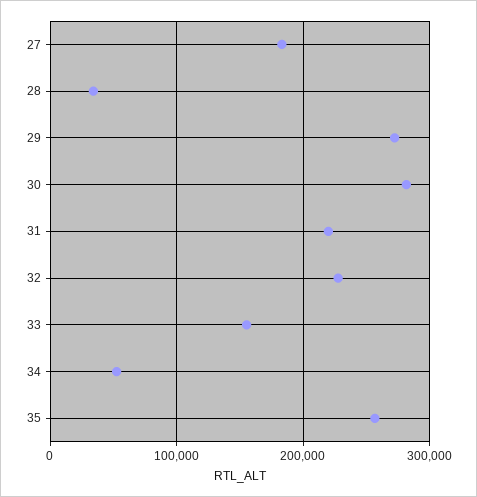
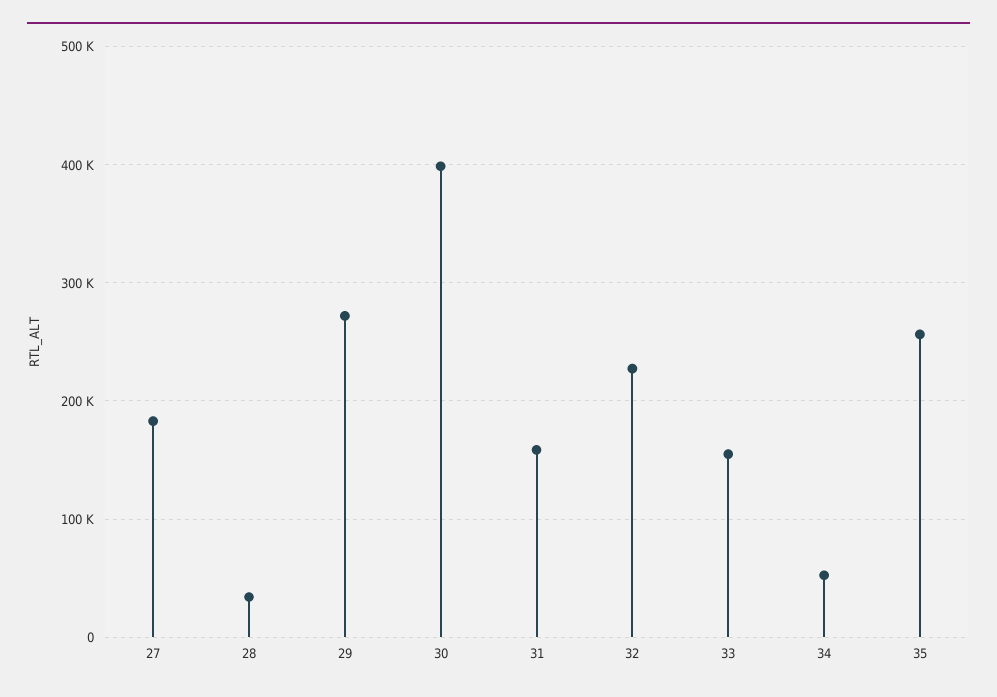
30: 280000 -> 400000
31: 220000 -> 160000

